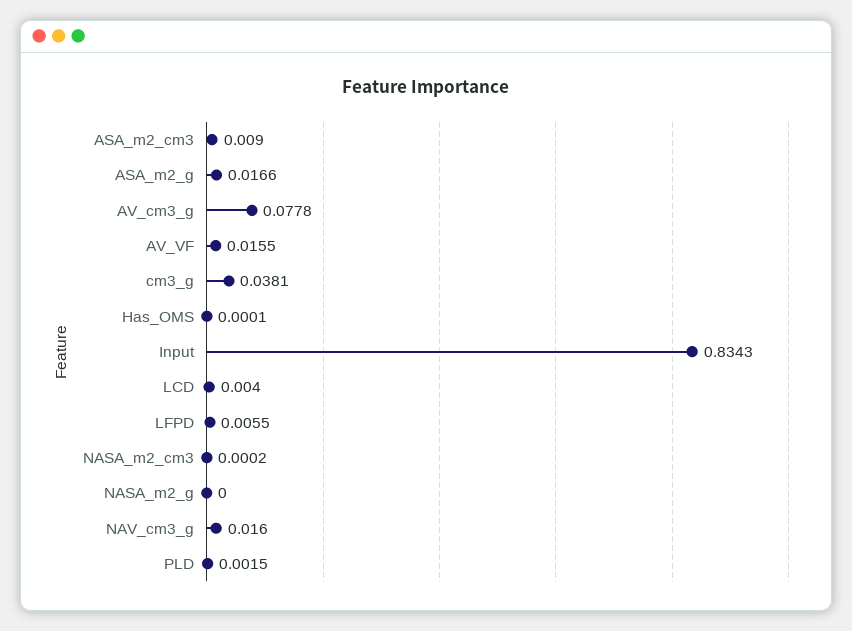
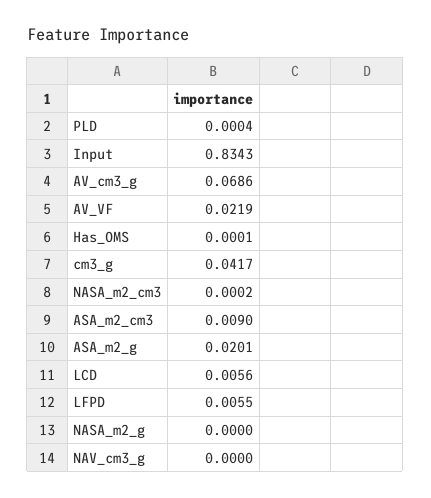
ASA_m2_g: 0.0166 -> 0.0201
AV_cm3_g: 0.0778 -> 0.0686
AV_VF: 0.0155 -> 0.0219
cm3_g: 0.0381 -> 0.0417
LCD: 0.004 -> 0.0056
NAV_cm3_g: 0.016 -> 0
PLD: 0.0015 -> 0.0004

